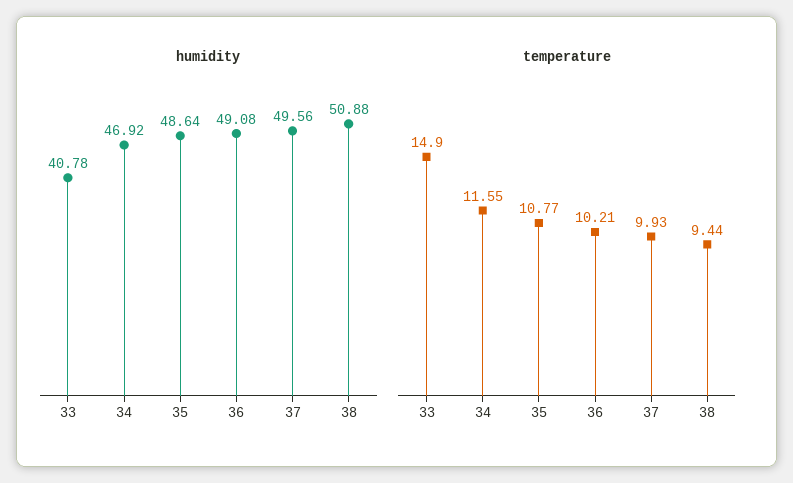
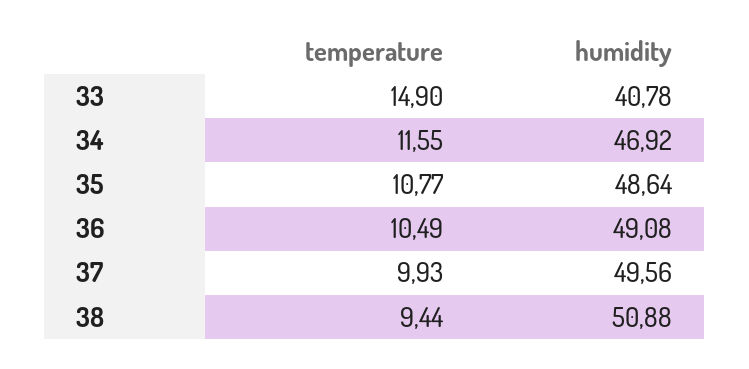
temperature, 36: 10.21 -> 10.49

